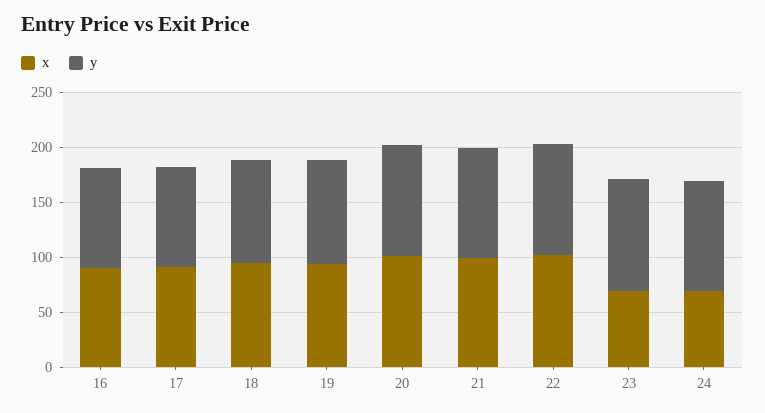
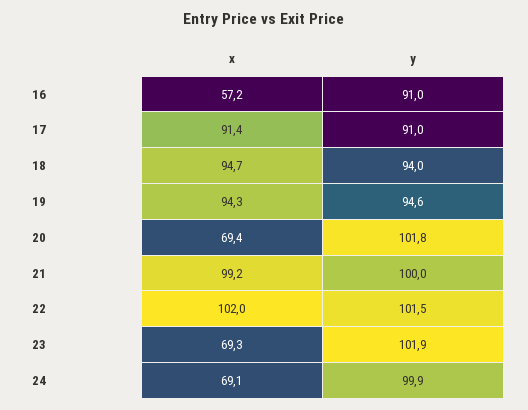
x, 16: 90 -> 57.2
x, 20: 100 -> 69.4

